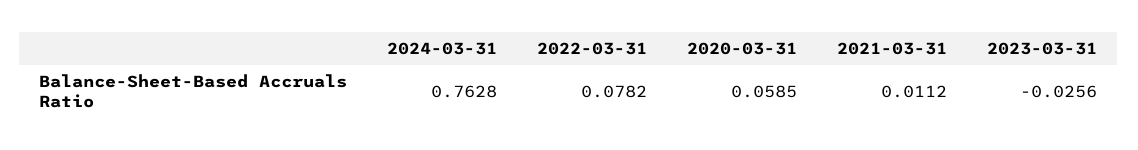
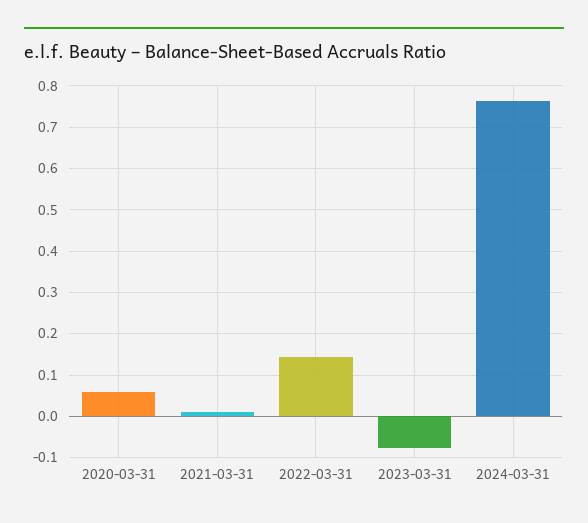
2022-03-31: 0.0782 -> 0.14
2023-03-31: -0.0256 -> -0.08

